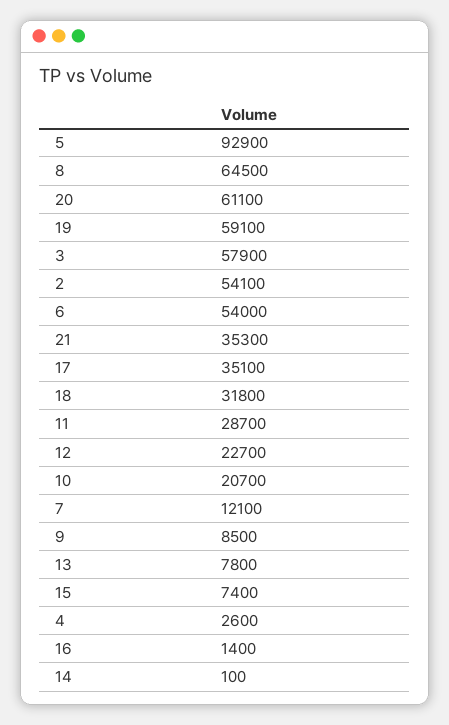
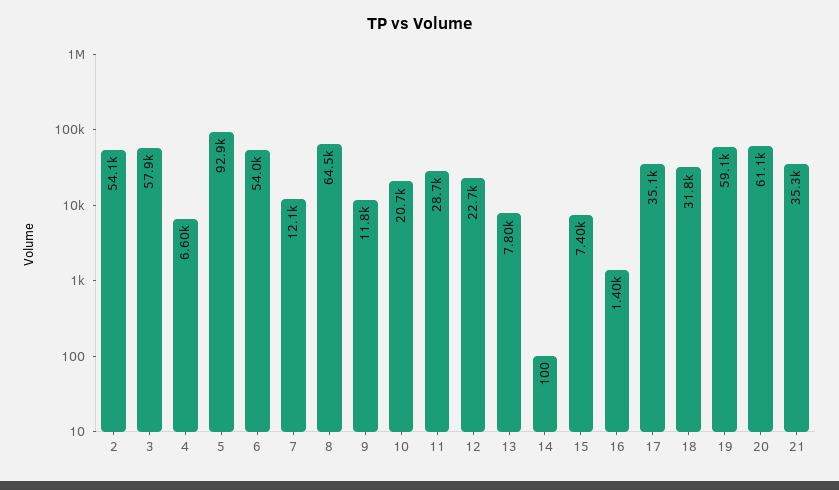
9: 8500 -> 11800
4: 2600 -> 6600

